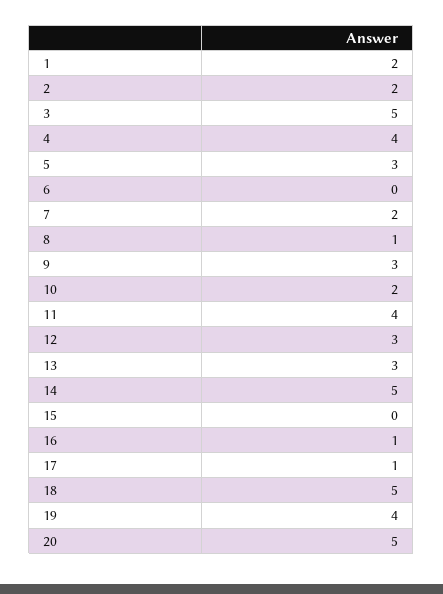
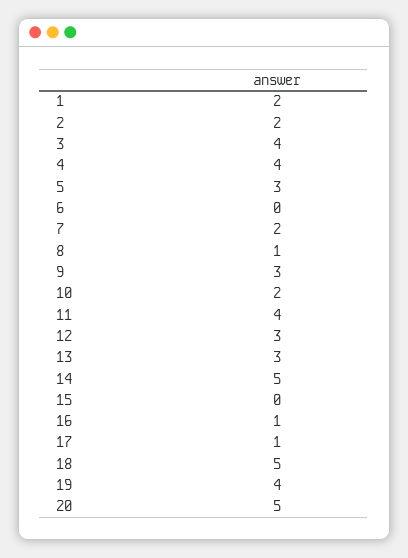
3: 5 -> 4

